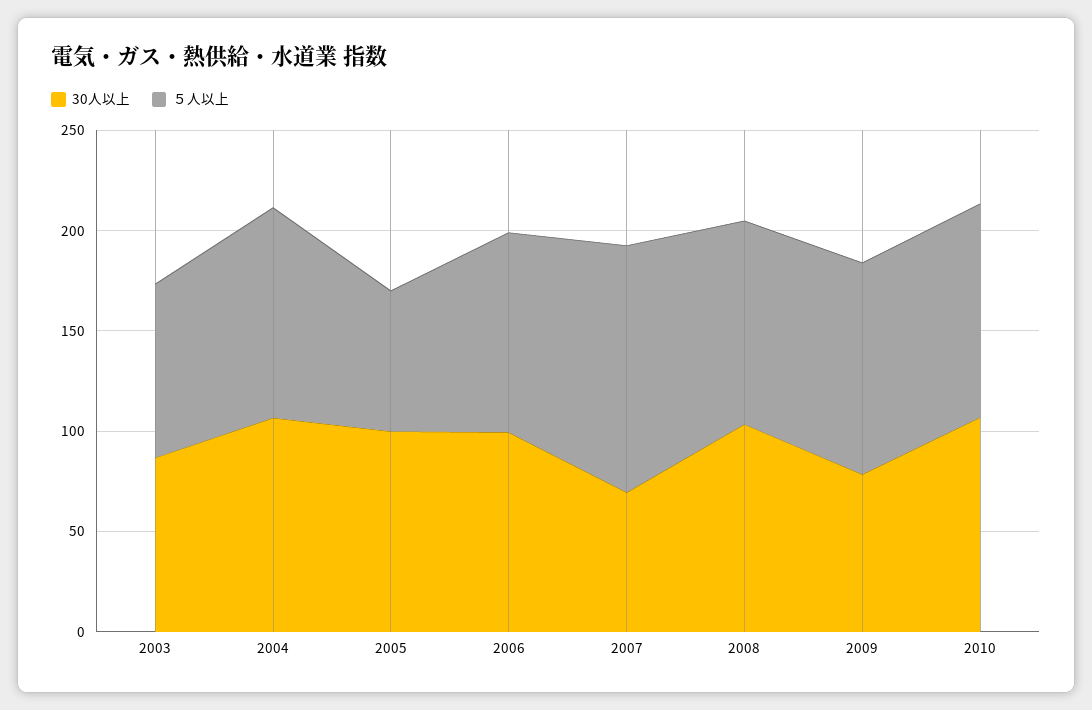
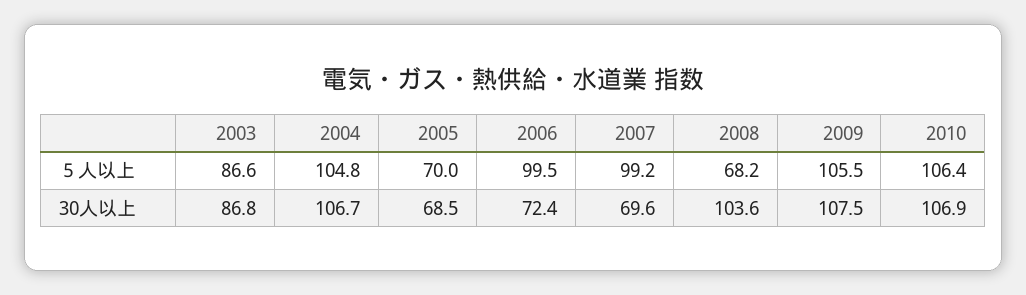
30人以上, 2005: 100 -> 68.5
30人以上, 2006: 100 -> 72.4
５人以上, 2007: 120 -> 99.2
５人以上, 2008: 100 -> 68.2
30人以上, 2009: 80 -> 107.5

